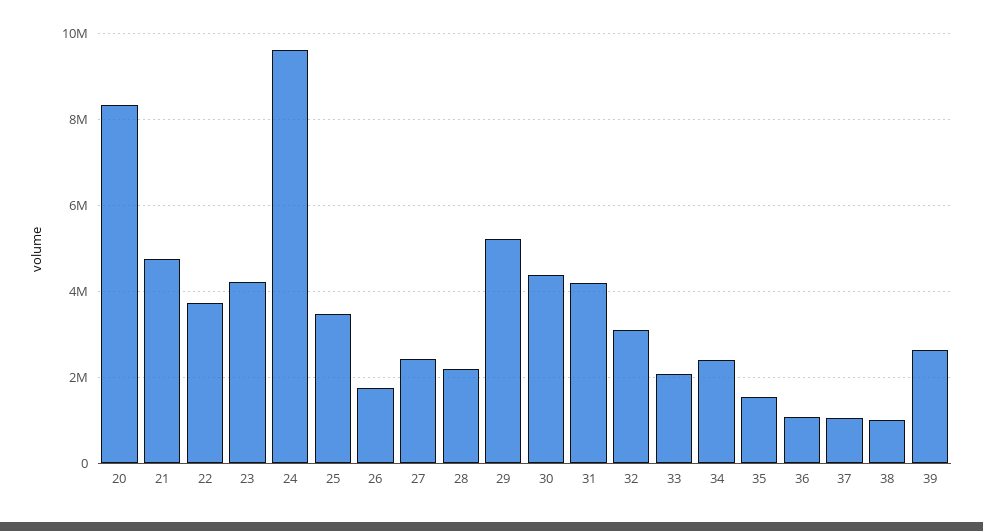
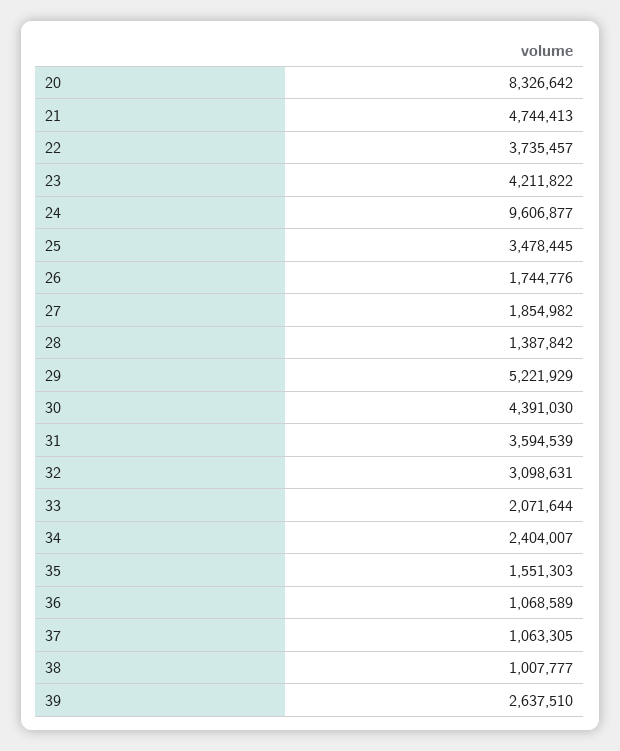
27: 2400000 -> 1854982
28: 2200000 -> 1387842
31: 4200000 -> 3594539

